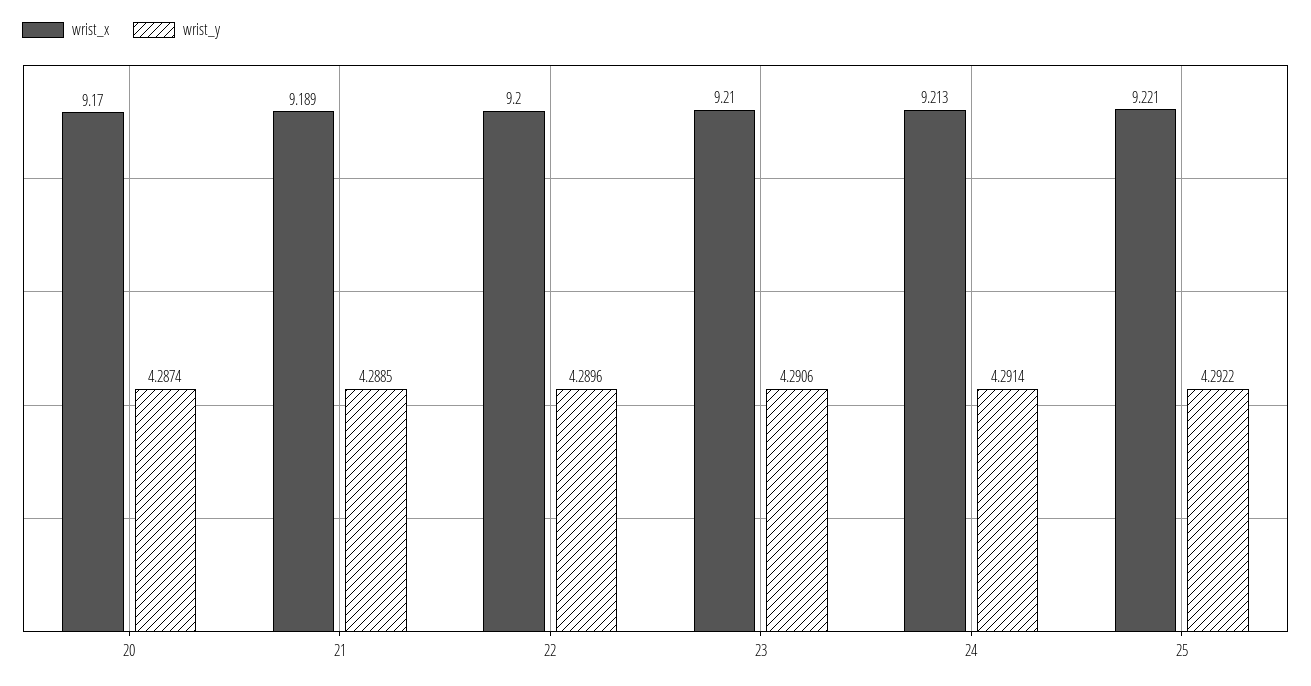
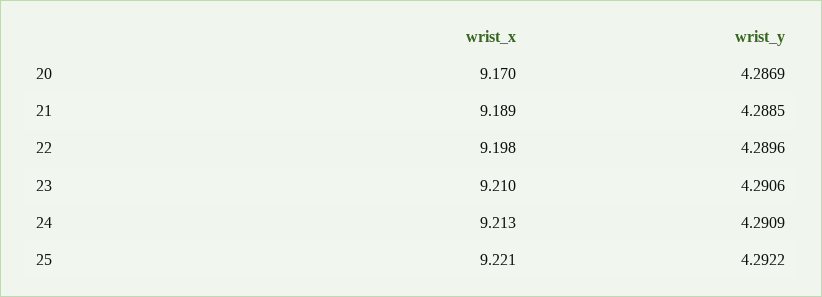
wrist_y, 20: 4.2874 -> 4.2869
wrist_x, 22: 9.2 -> 9.198
wrist_y, 24: 4.2914 -> 4.2909

